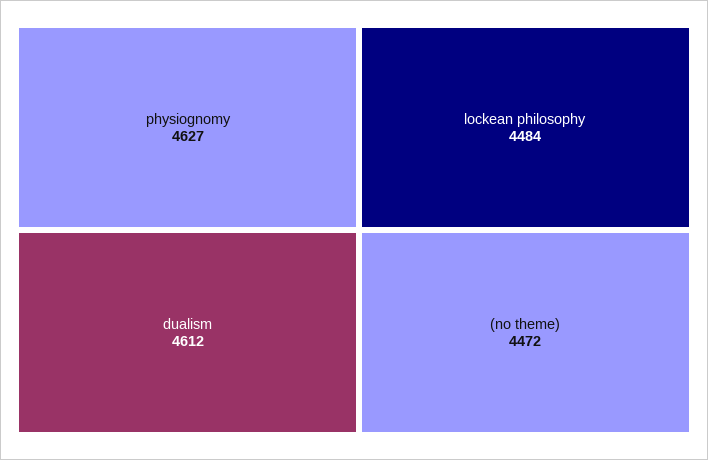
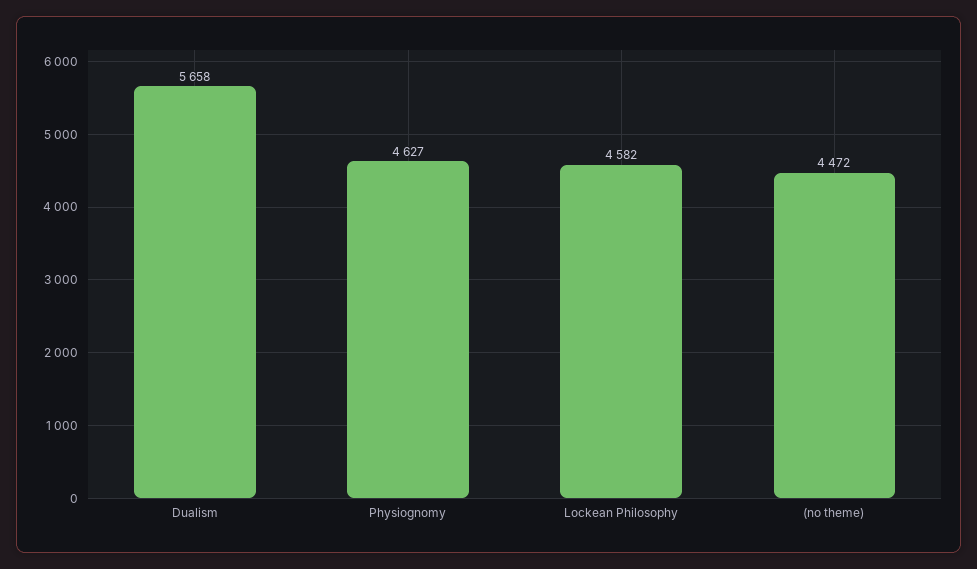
dualism: 4612 -> 5658
lockean philosophy: 4484 -> 4582

